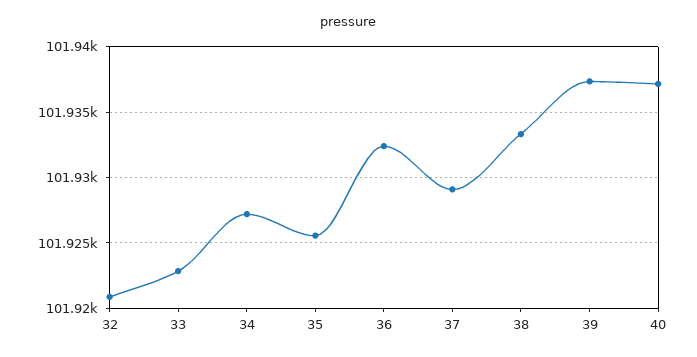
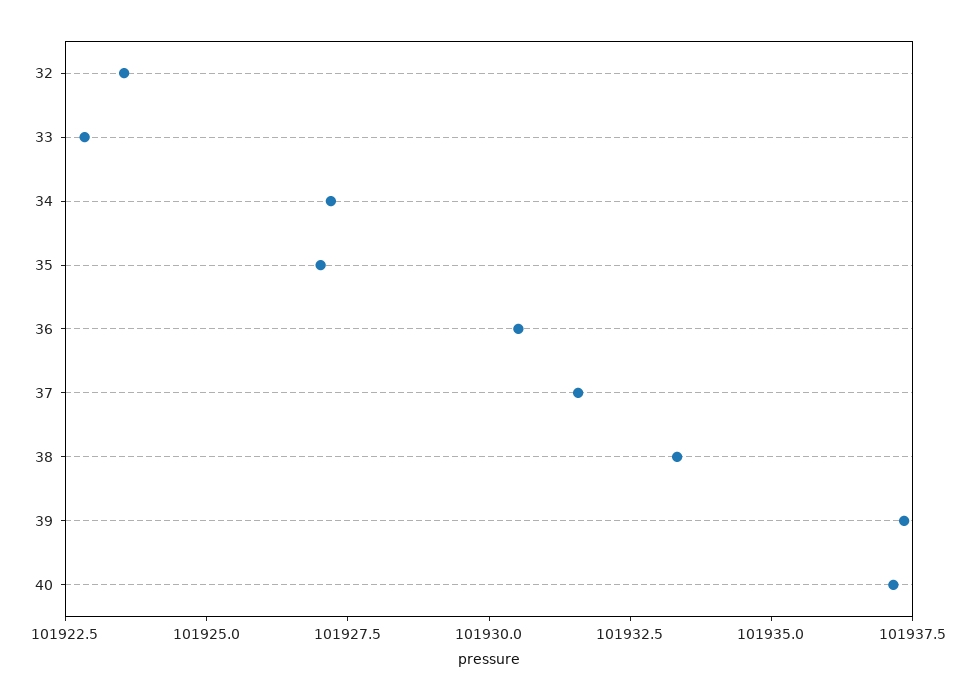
32: 101921 -> 101923.5
35: 101925.5 -> 101927
36: 101932.5 -> 101930.5
37: 101929 -> 101931.5

